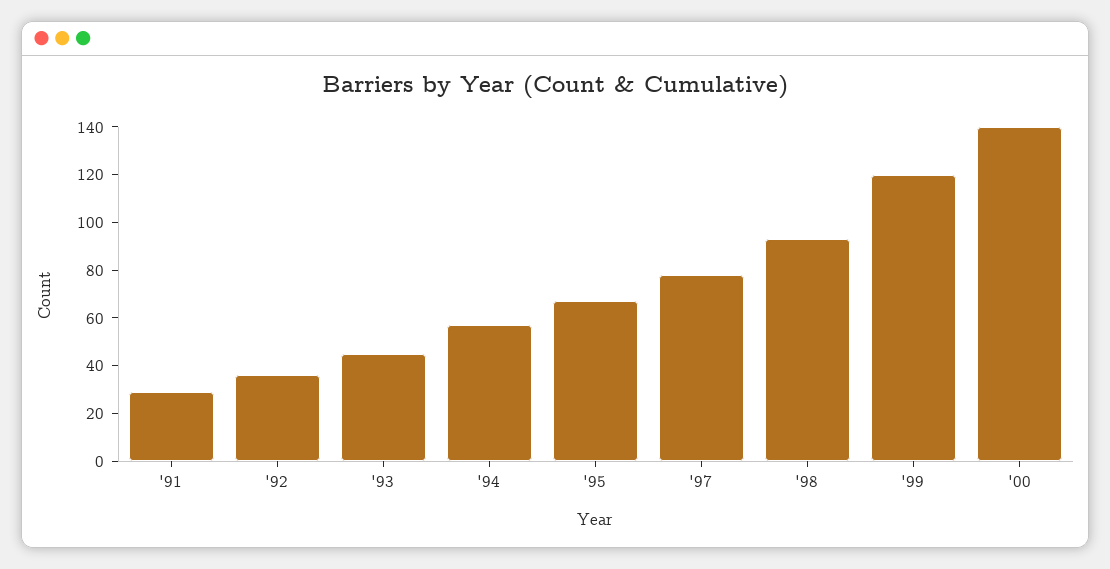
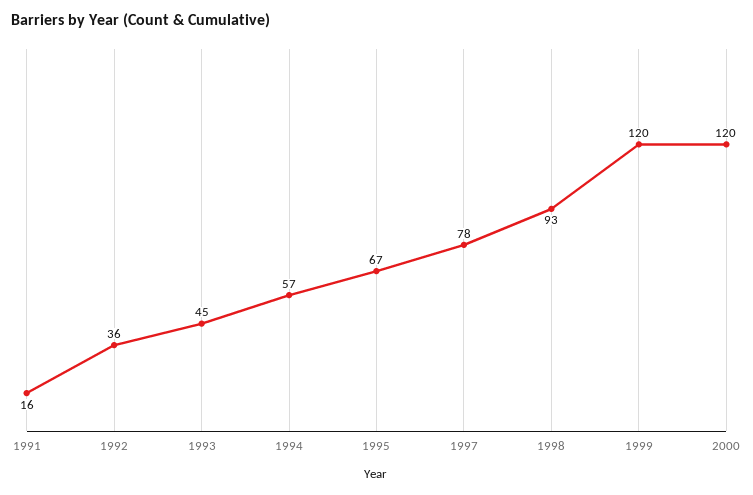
'91: 30 -> 16
'00: 140 -> 120

